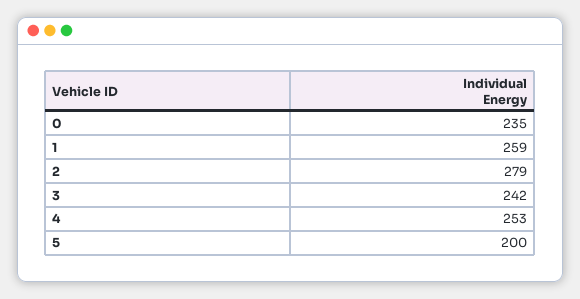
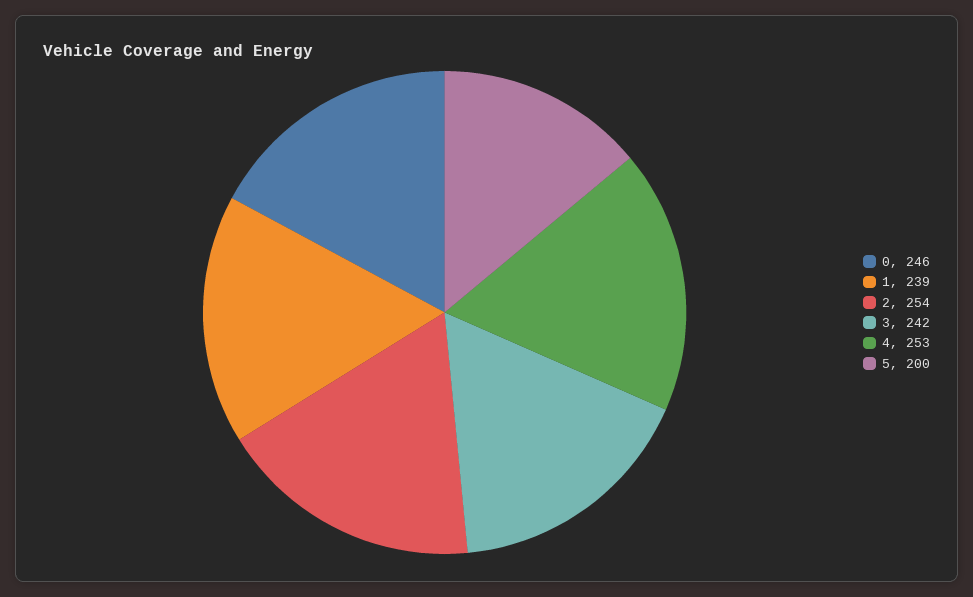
0: 235 -> 246
1: 259 -> 239
2: 279 -> 254

